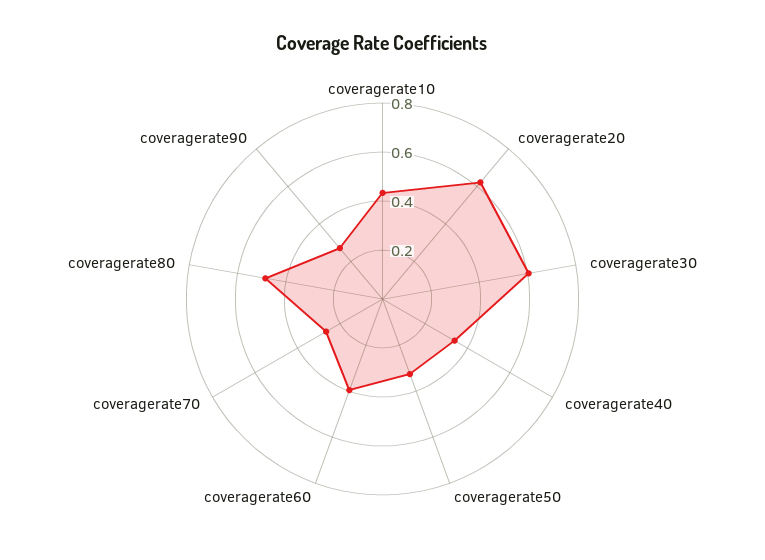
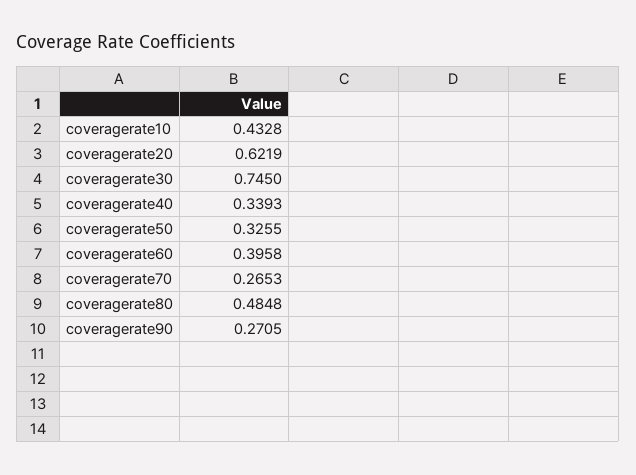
coveragerate30: 0.6 -> 0.745

